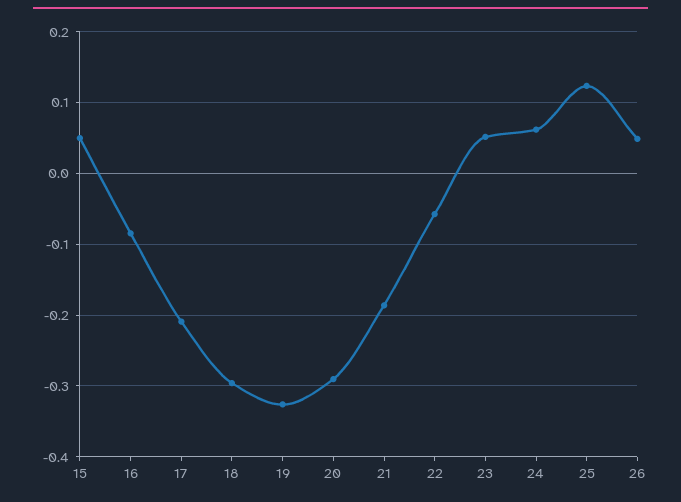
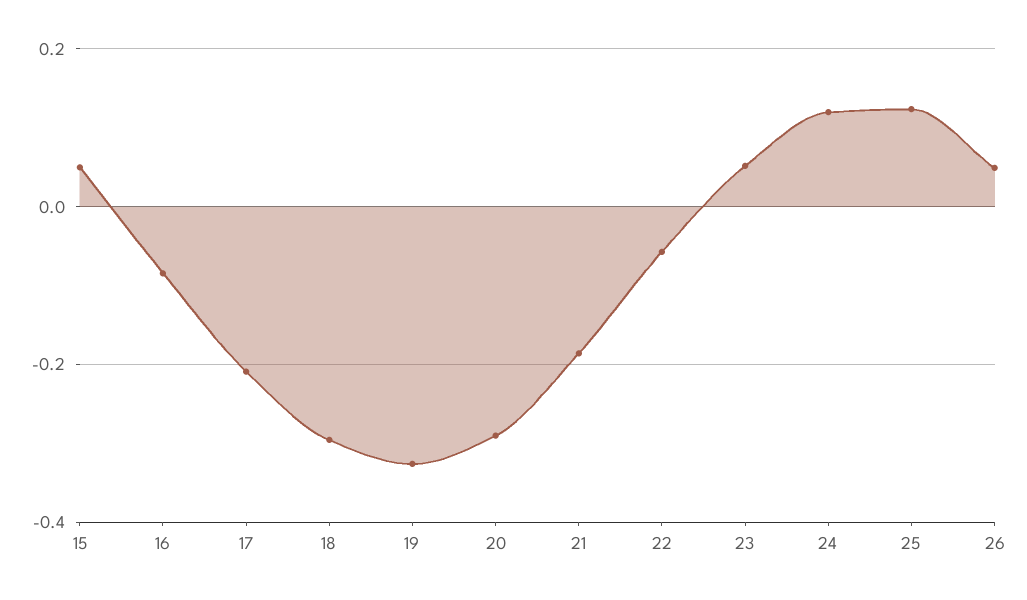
24: 0.06 -> 0.12

